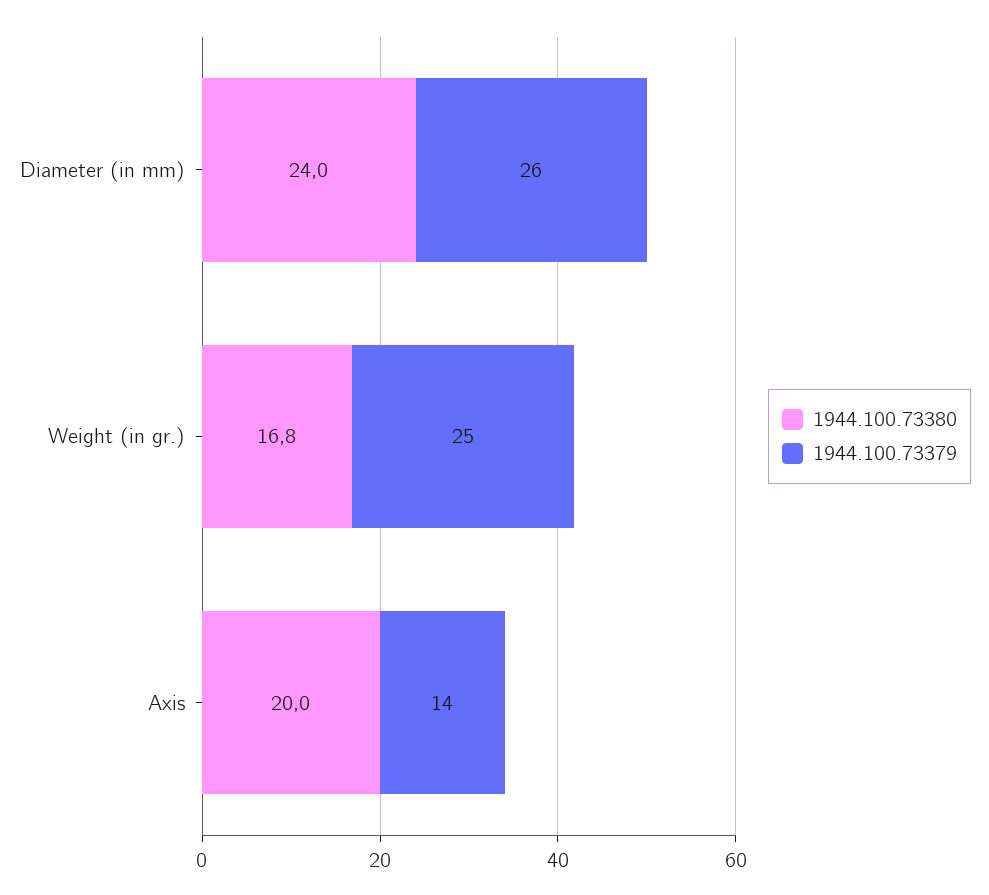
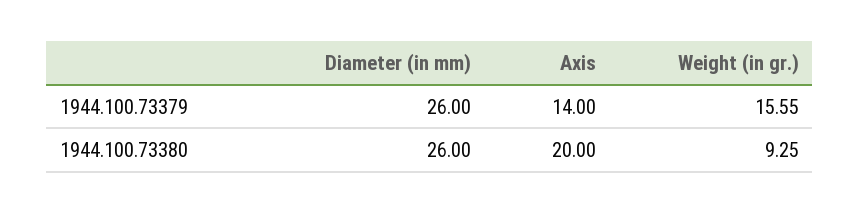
1944.100.73380, Diameter (in mm): 24 -> 26
1944.100.73380, Weight (in gr.): 16.8 -> 9.25
1944.100.73379, Weight (in gr.): 25 -> 15.55

